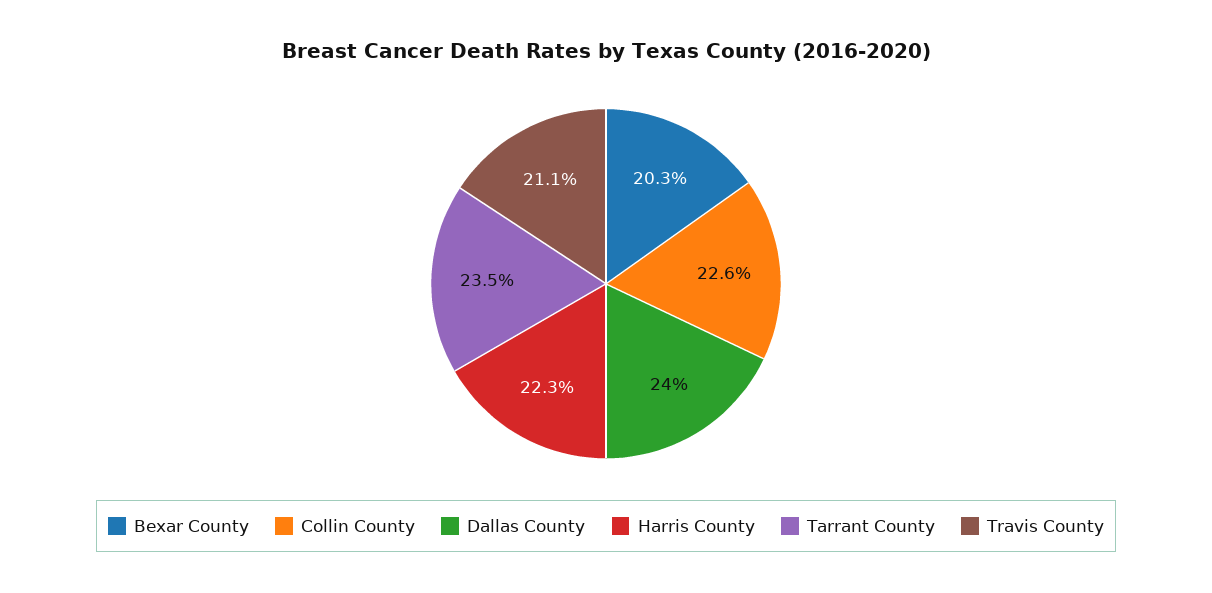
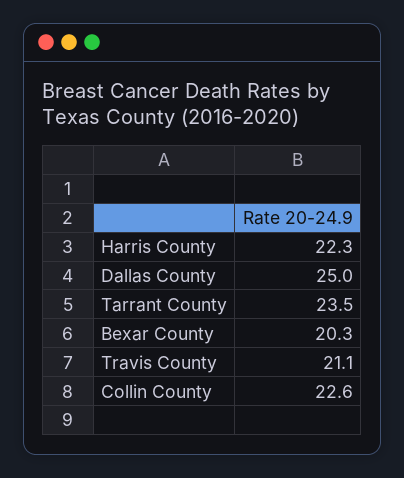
Dallas County: 24 -> 25

